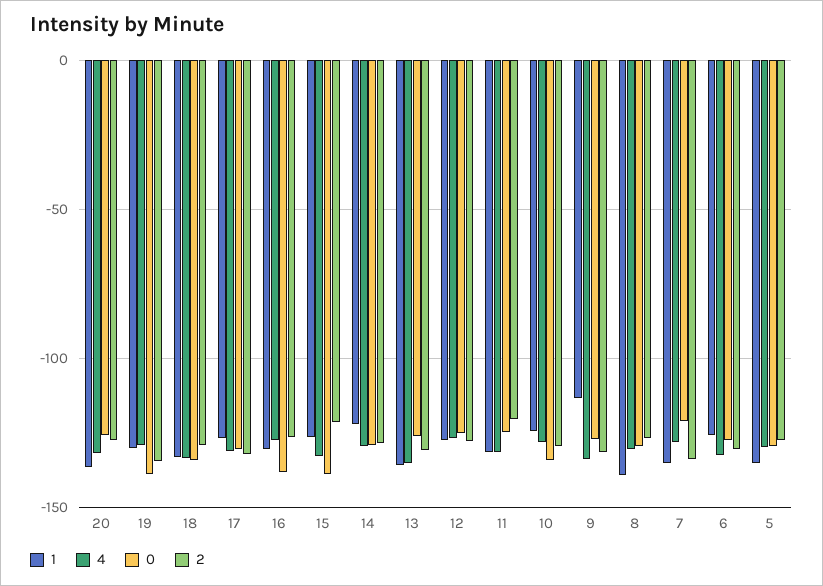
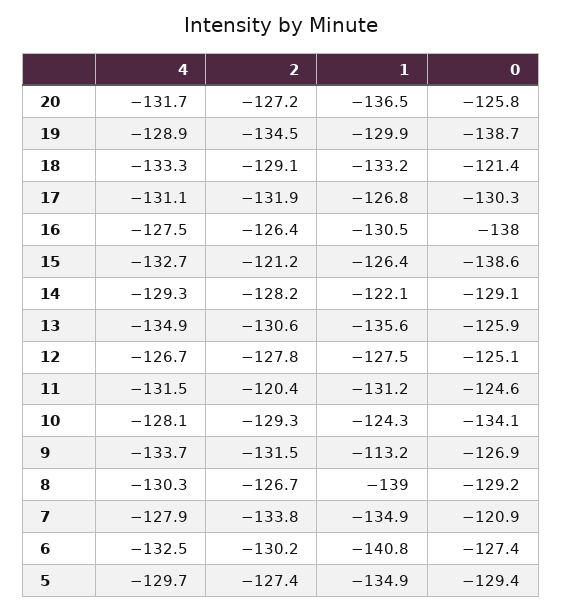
0, 18: -135 -> -121.4
1, 6: -125 -> -140.8

